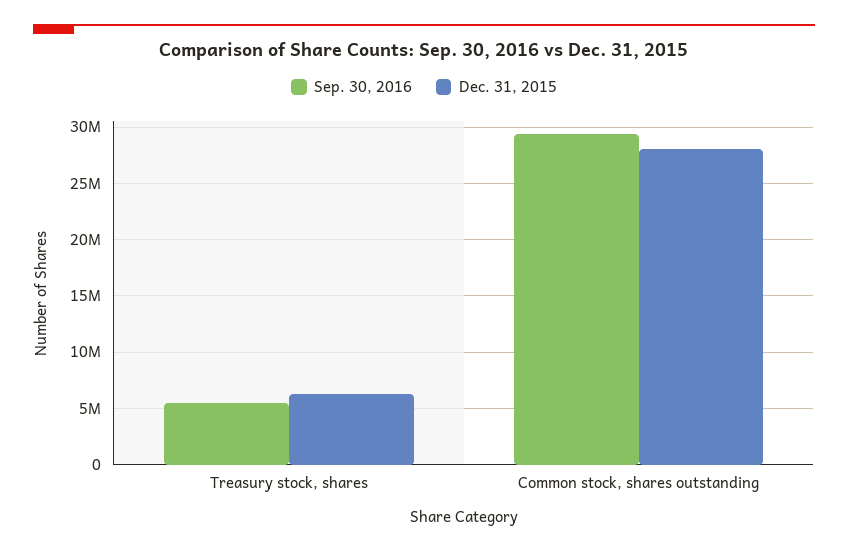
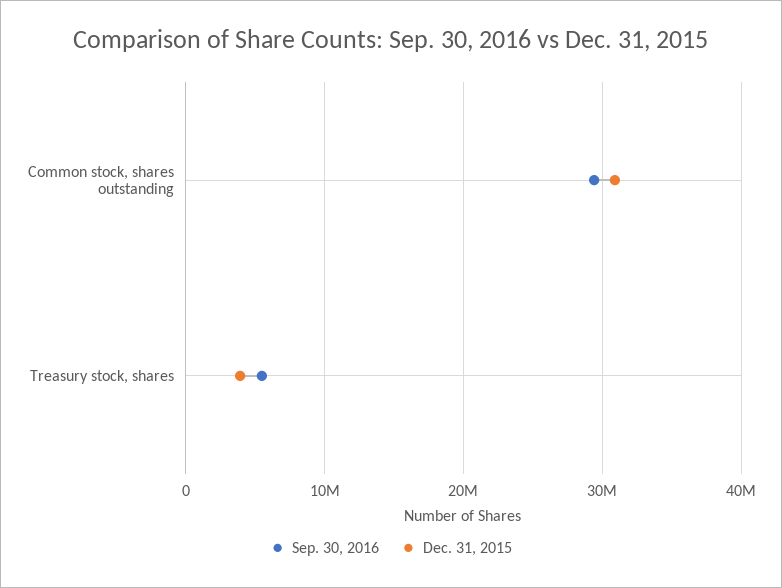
Dec. 31, 2015, Treasury stock, shares: 6000000 -> 4000000
Dec. 31, 2015, Common stock, shares outstanding: 28000000 -> 31000000

